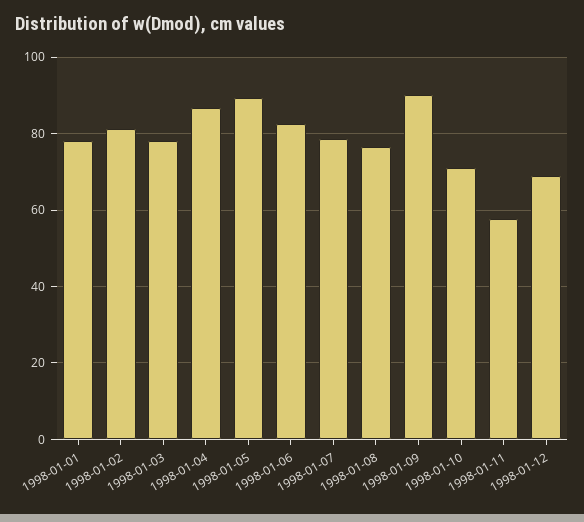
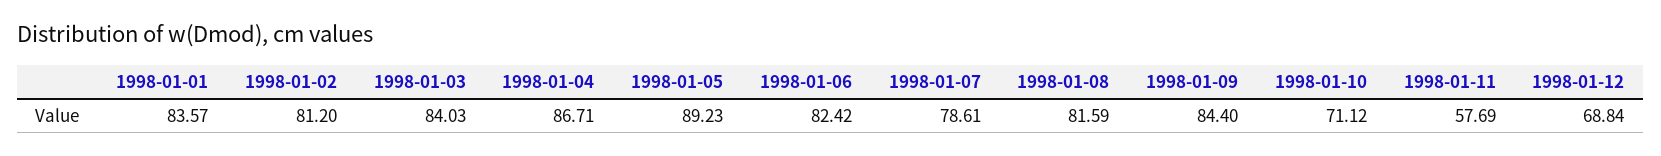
1998-01-01: 78 -> 83.57
1998-01-03: 78 -> 84.03
1998-01-08: 76 -> 81.59
1998-01-09: 90 -> 84.4

